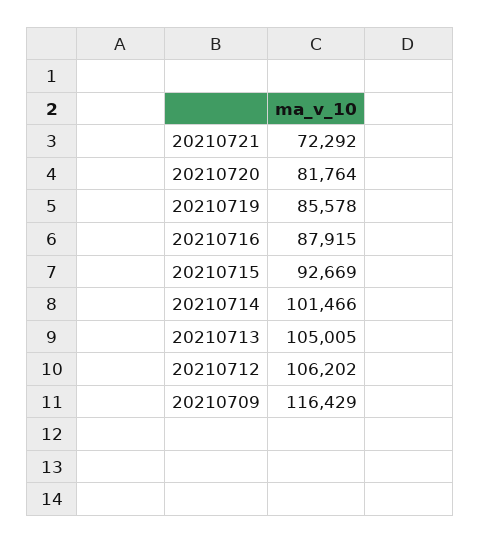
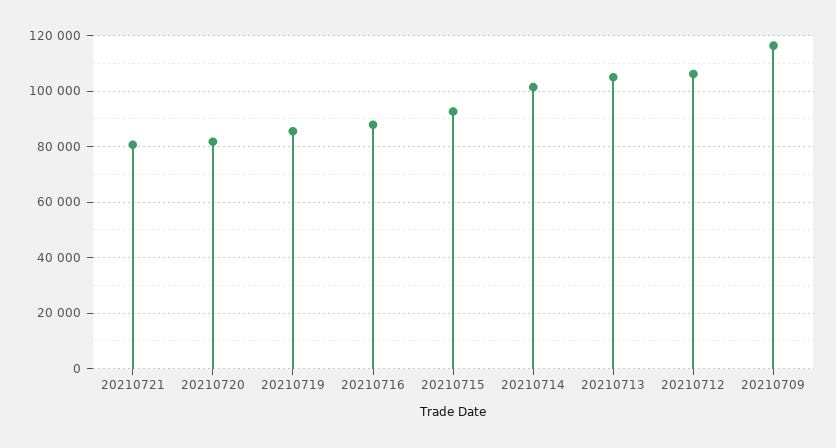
20210721: 72292 -> 80000

